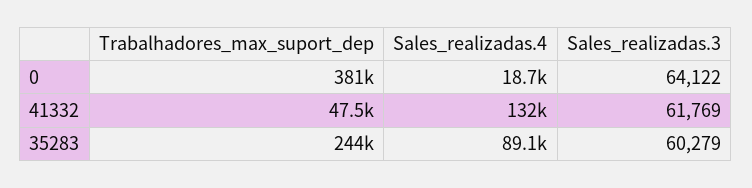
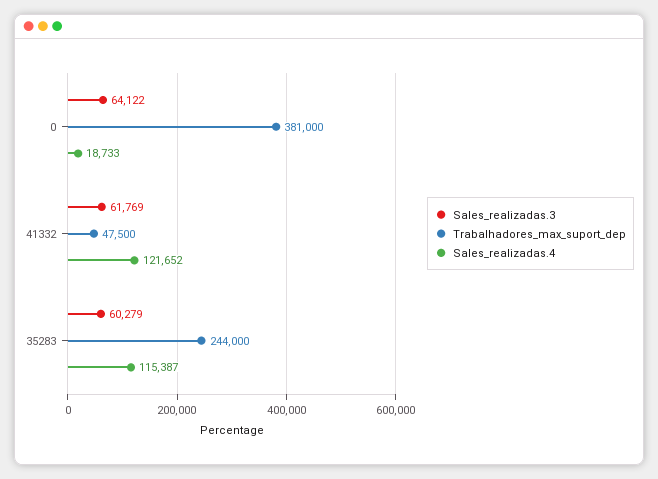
Sales_realizadas.4, 41332: 132000 -> 121652
Sales_realizadas.4, 35283: 89100 -> 115387

